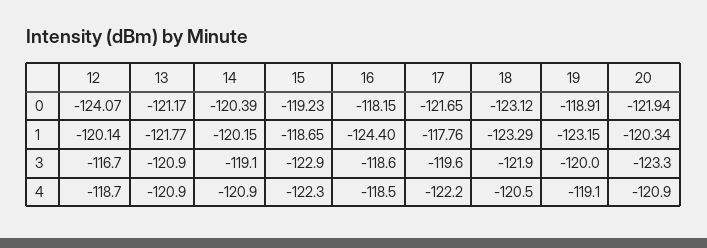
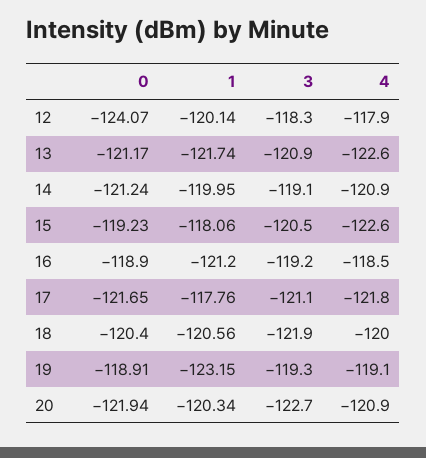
14, 0: -120.39 -> -121.24
16, 0: -118.15 -> -118.9
18, 0: -123.12 -> -120.4
13, 1: -121.77 -> -121.74
14, 1: -120.15 -> -119.95
15, 1: -118.65 -> -118.06
16, 1: -124.4 -> -121.2
18, 1: -123.29 -> -120.56
12, 3: -116.7 -> -118.3
15, 3: -122.9 -> -120.5
16, 3: -118.6 -> -119.2
17, 3: -119.6 -> -121.1
19, 3: -120 -> -119.3
20, 3: -123.3 -> -122.7
12, 4: -118.7 -> -117.9
13, 4: -120.9 -> -122.6
15, 4: -122.3 -> -122.6
17, 4: -122.2 -> -121.8
18, 4: -120.5 -> -120

